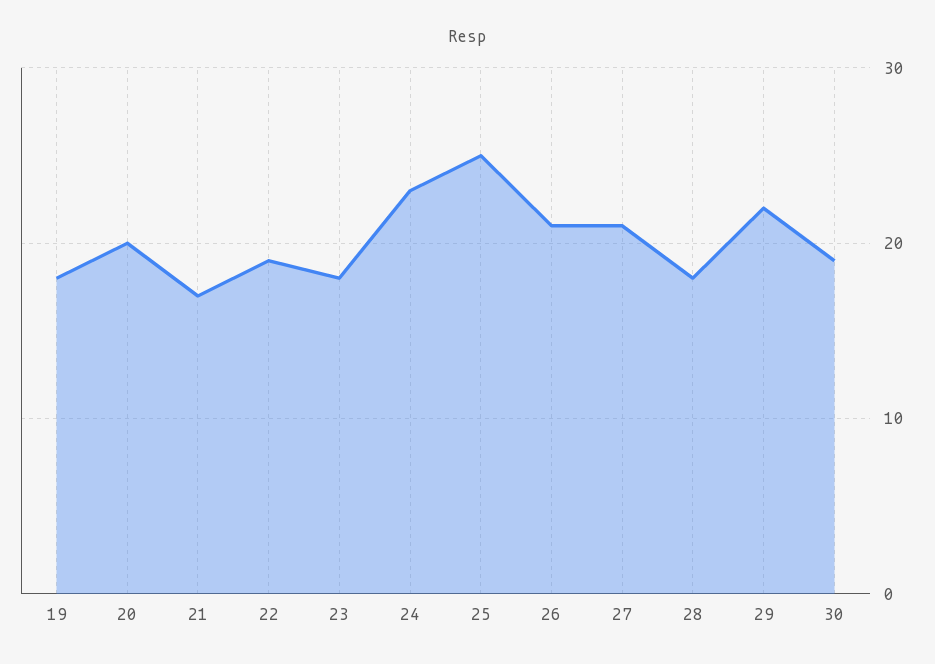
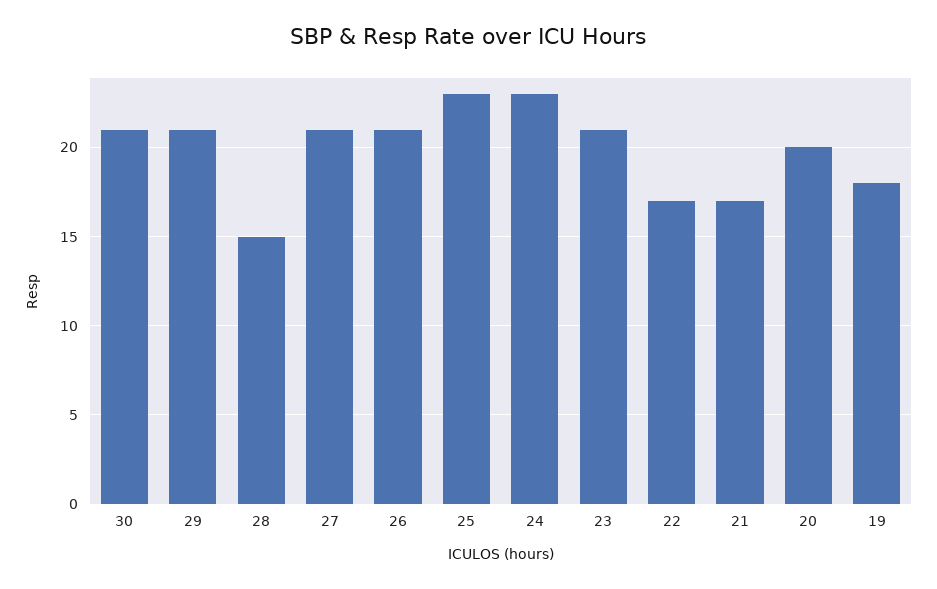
22: 19 -> 17
23: 18 -> 21
25: 25 -> 23
28: 18 -> 15
29: 22 -> 21
30: 19 -> 21

